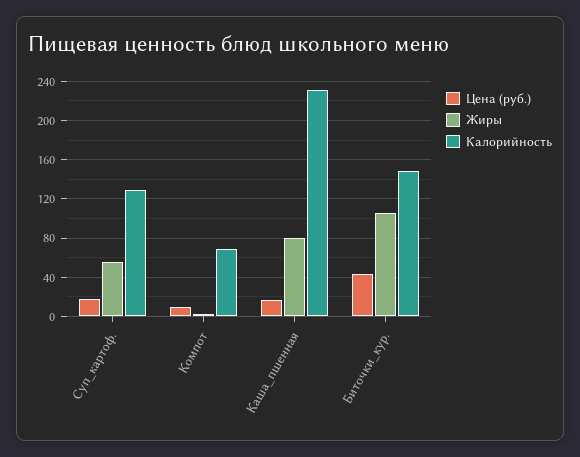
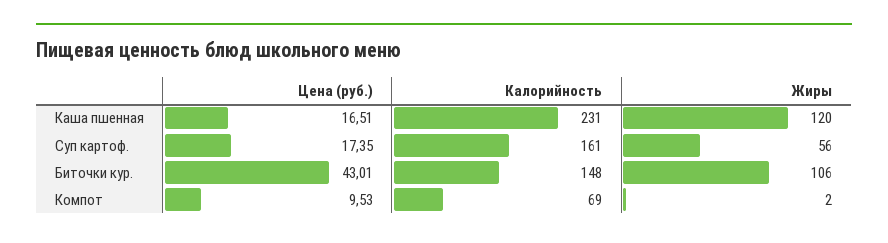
Калорийность, Суп_картоф.: 130 -> 161
Жиры, Каша_пшенная: 80 -> 120

